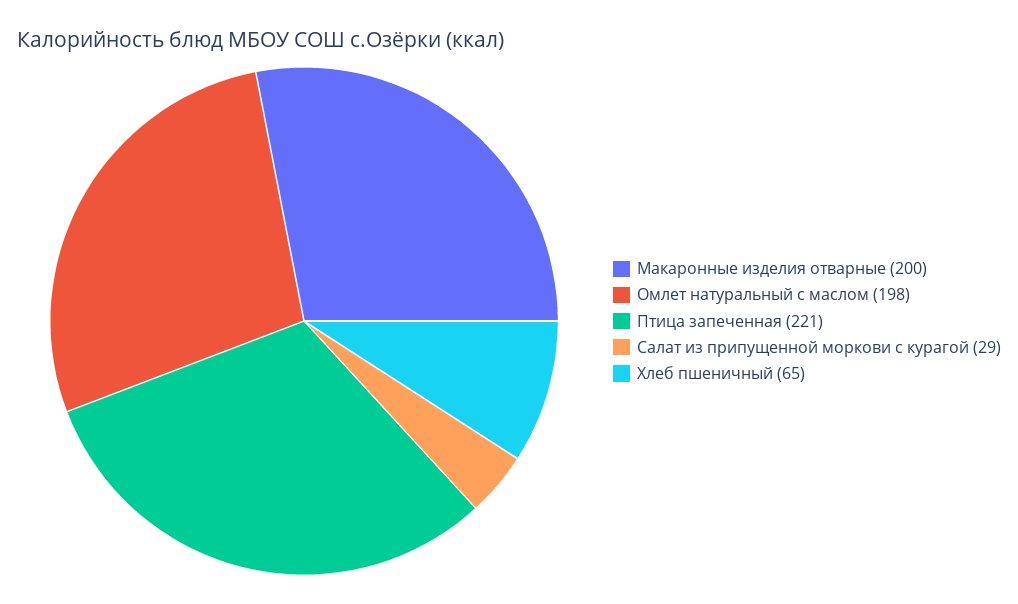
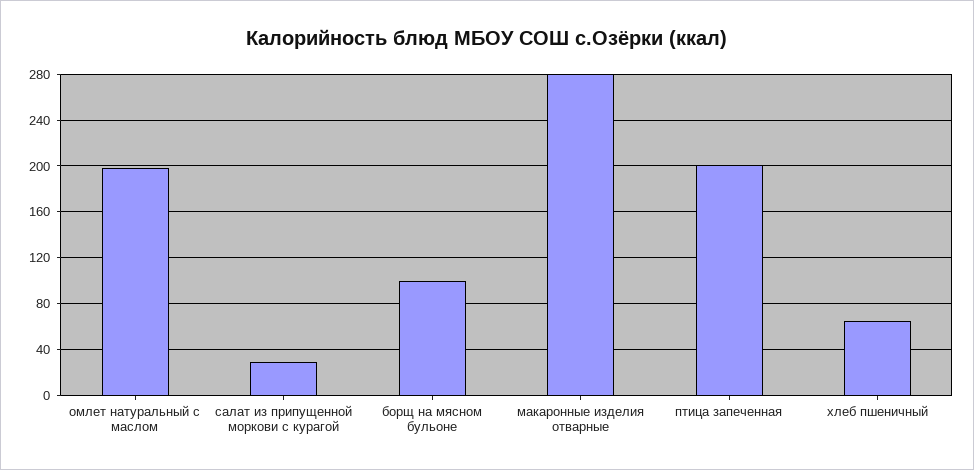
Макаронные изделия отварные: 200 -> 280
Птица запеченная: 221 -> 200
борщ на мясном бульоне: none -> 100

